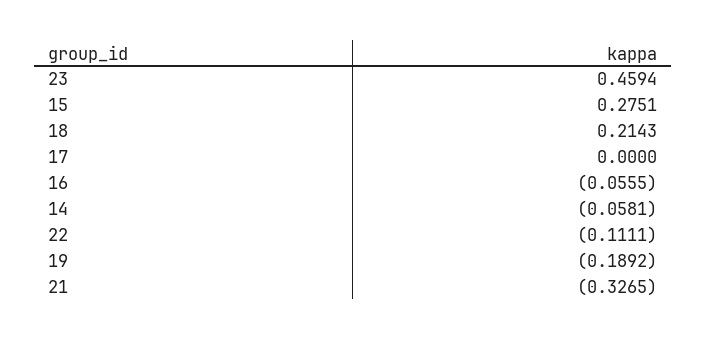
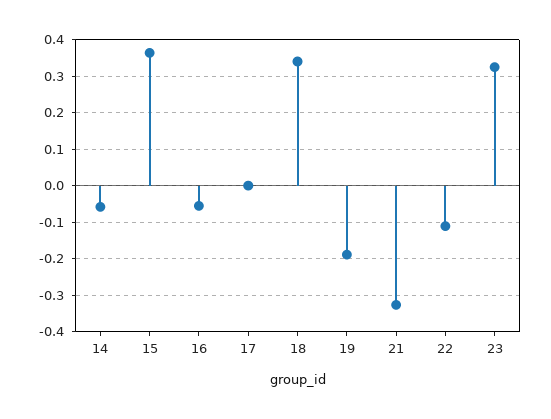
23: 0.4594 -> 0.32
15: 0.2751 -> 0.36
18: 0.2143 -> 0.34

